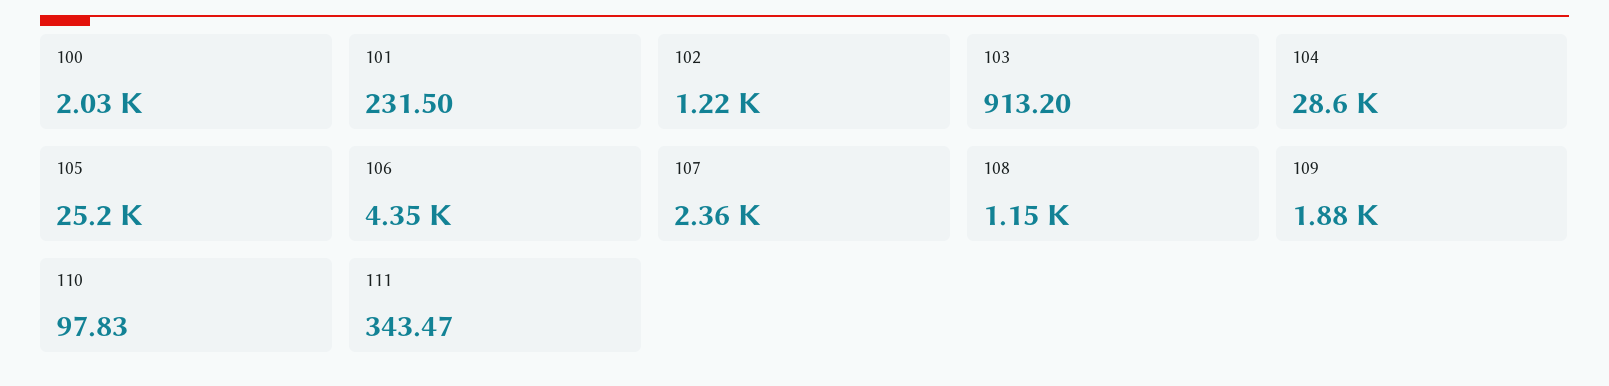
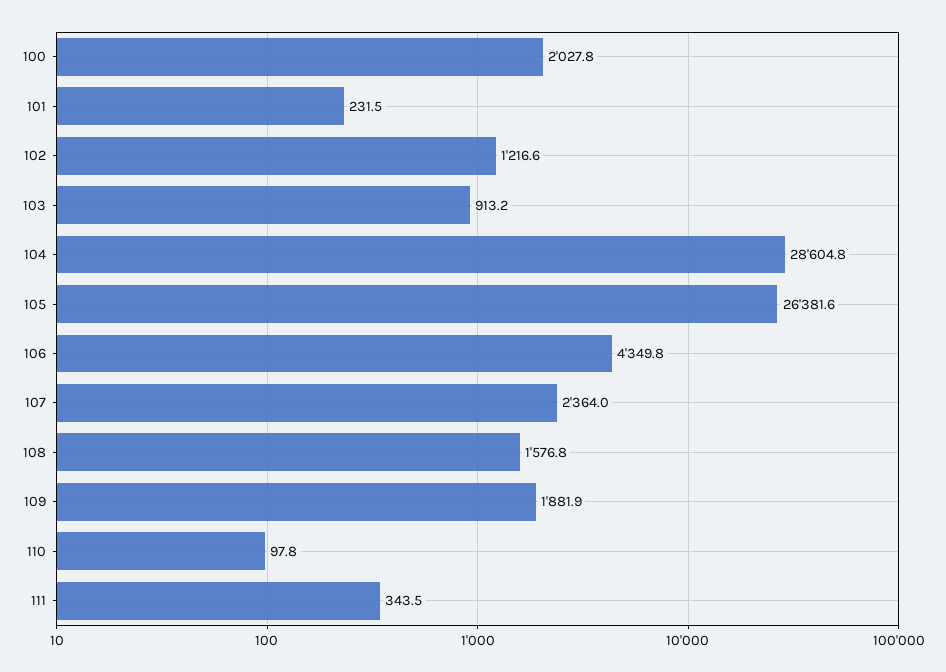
105: 25200 -> 26381.6
108: 1150 -> 1576.8

